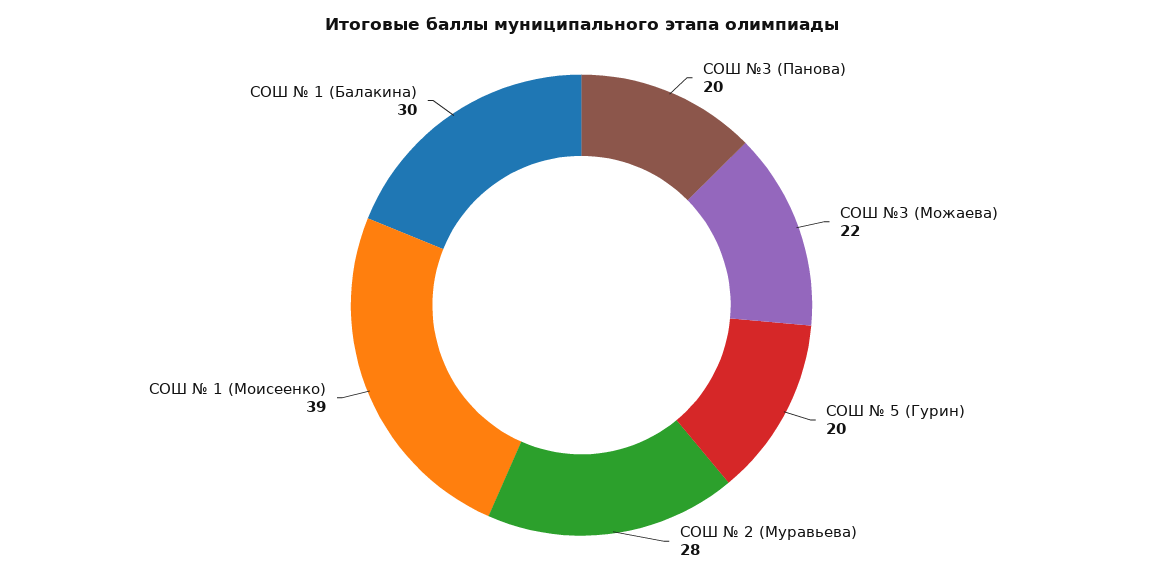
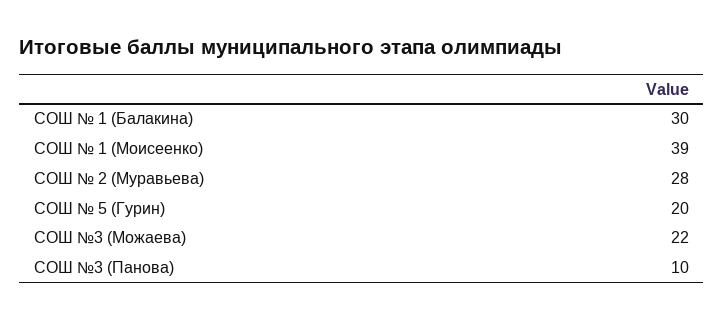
СОШ №3 (Панова): 20 -> 10

